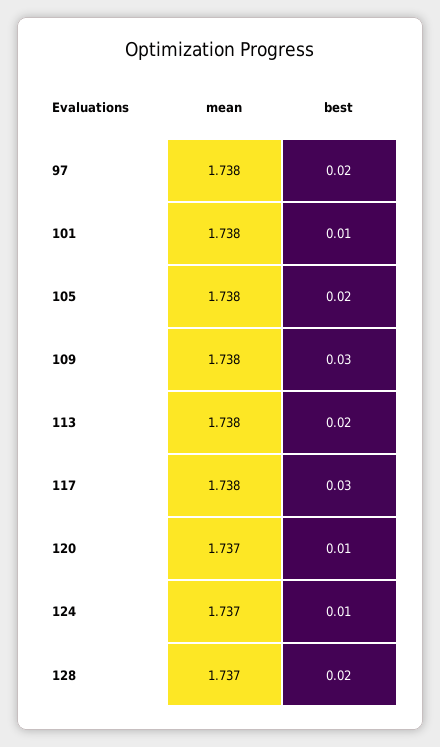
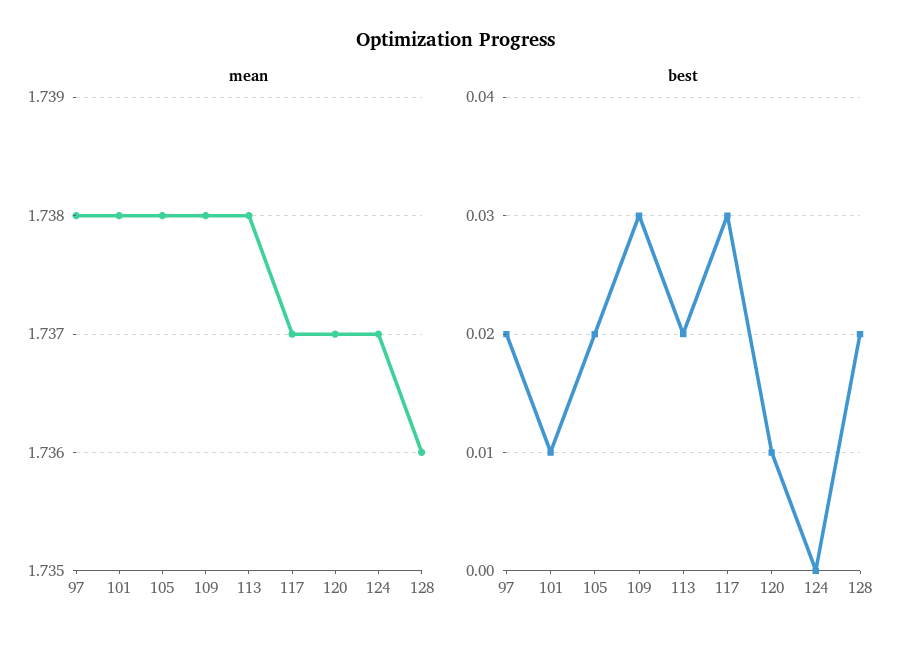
mean, 117: 1.738 -> 1.737
best, 124: 0.01 -> 0
mean, 128: 1.737 -> 1.736

